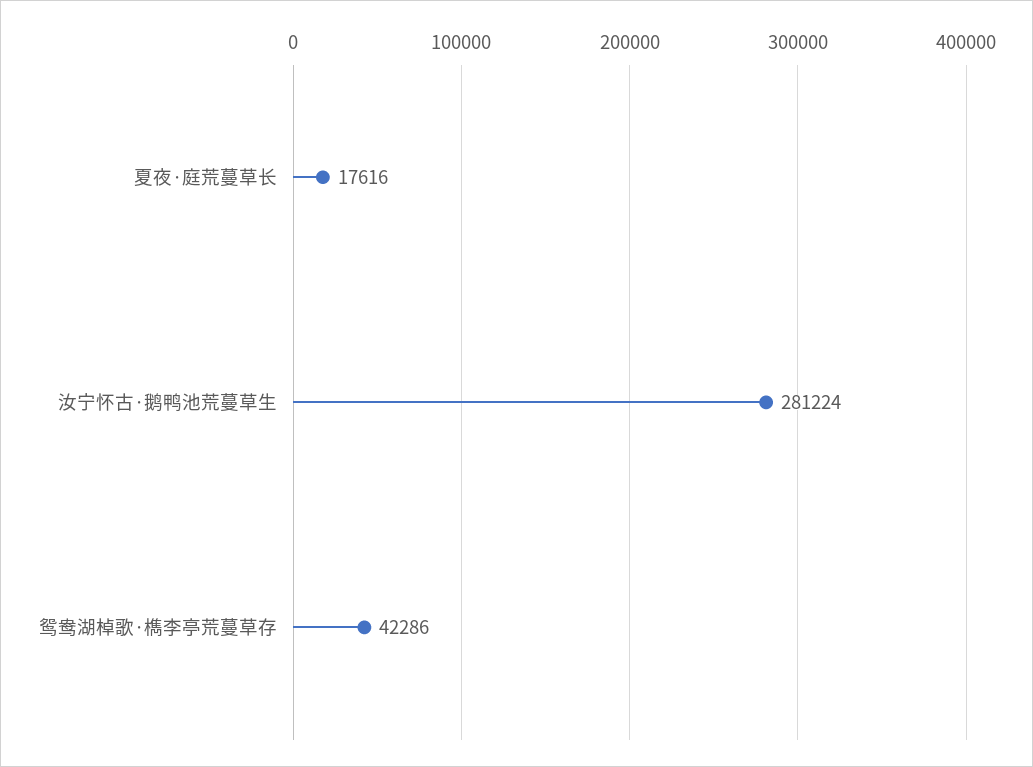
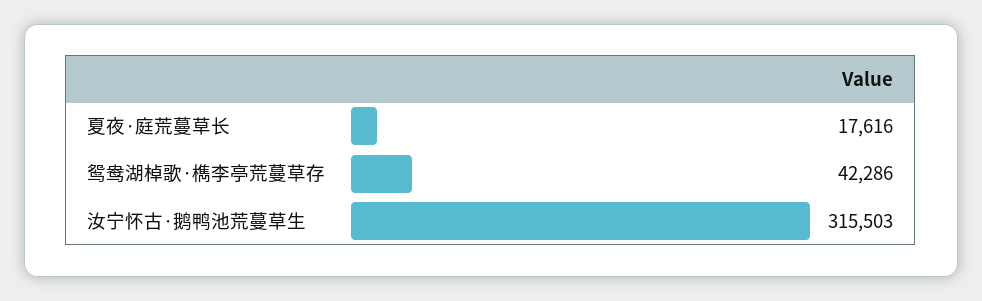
汝宁怀古·鹅鸭池荒蔓草生: 281224 -> 315503

